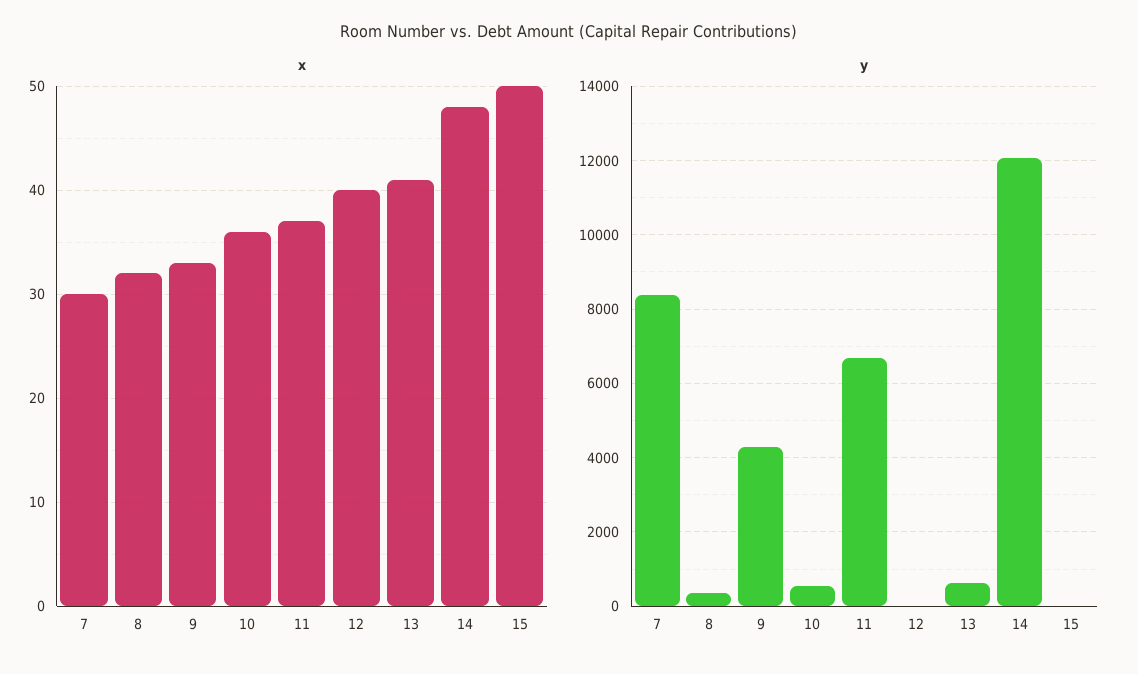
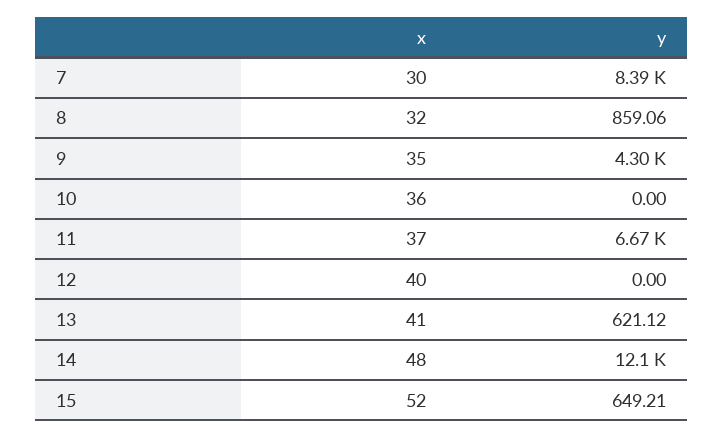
x, 9: 33 -> 35
x, 15: 50 -> 52
y, 8: 400 -> 859.06
y, 10: 600 -> 0
y, 15: 0 -> 649.21

